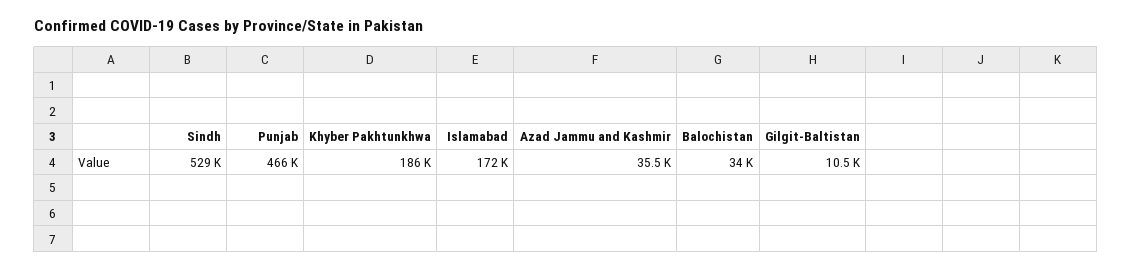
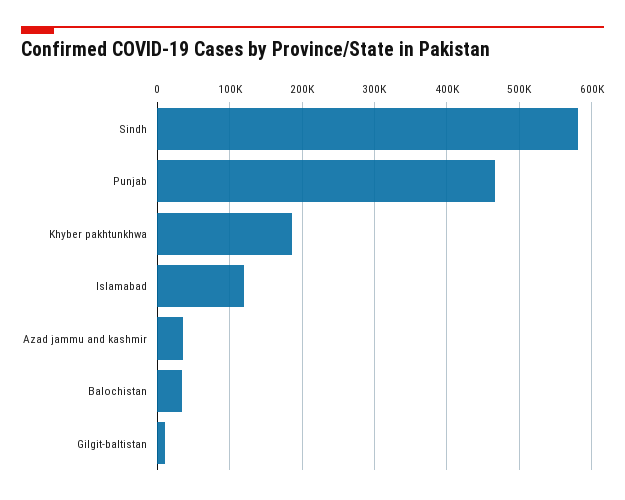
Sindh: 529000 -> 580000
Islamabad: 172000 -> 120000

